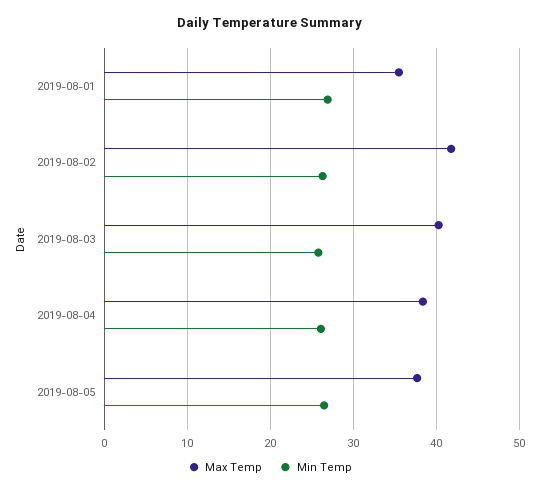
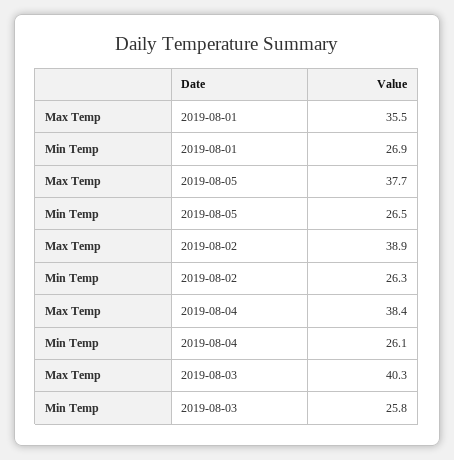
Max Temp, 2019-08-02: 42 -> 38.9

